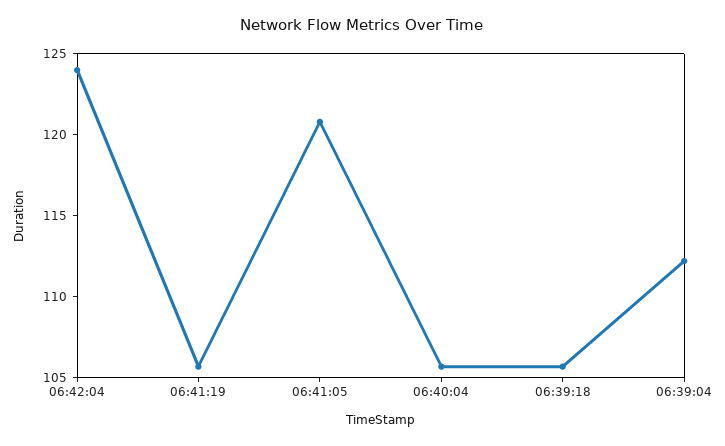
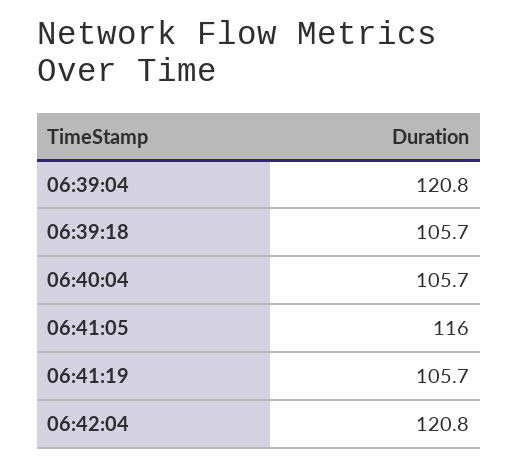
06:42:04: 124 -> 120.8
06:41:05: 121 -> 116
06:39:04: 112 -> 120.8

